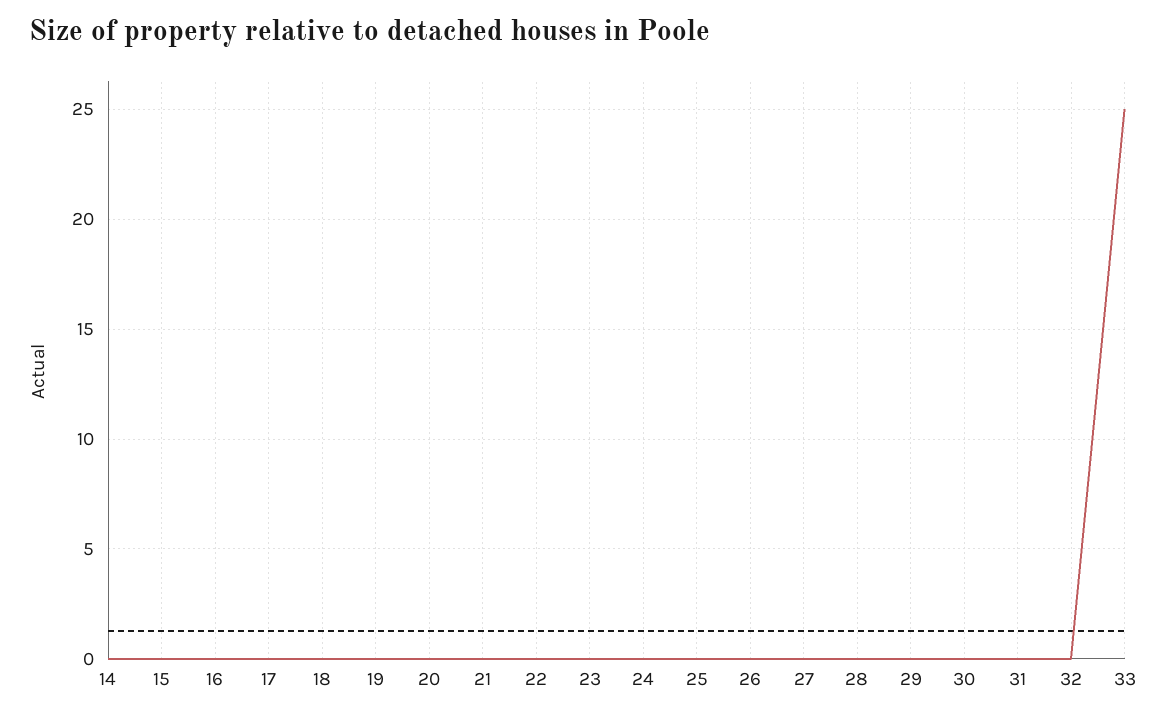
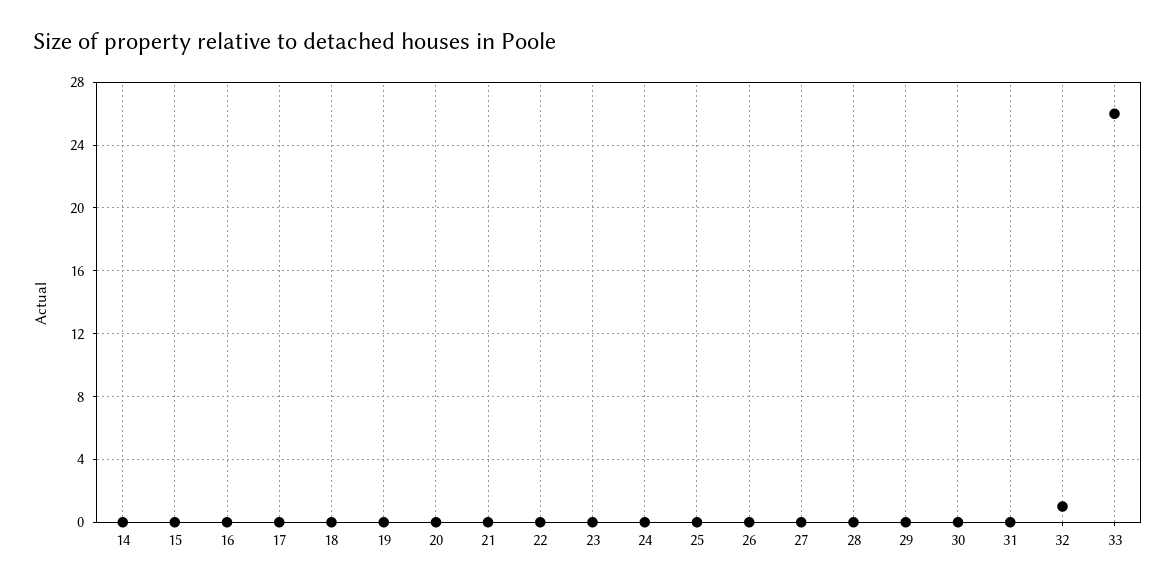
32: 0 -> 1
33: 25 -> 26

